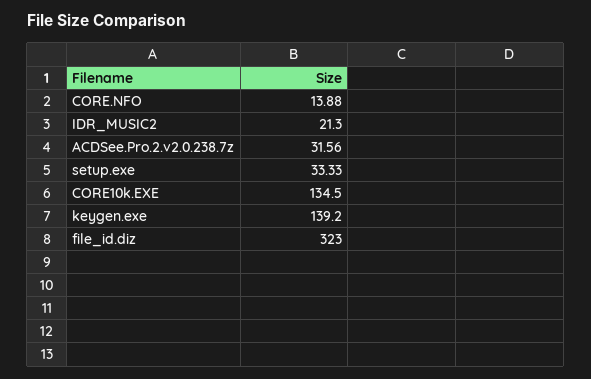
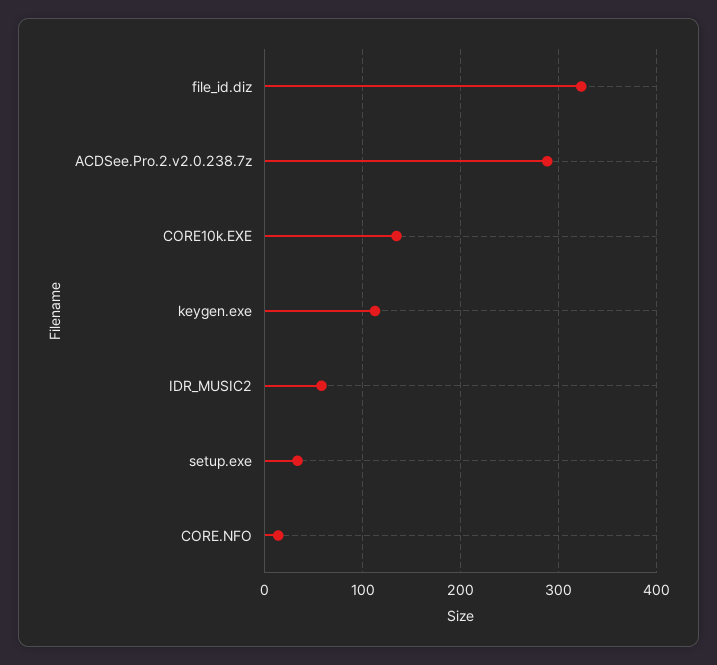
IDR_MUSIC2: 21.3 -> 60
ACDSee.Pro.2.v2.0.238.7z: 31.56 -> 290
keygen.exe: 139.2 -> 110

